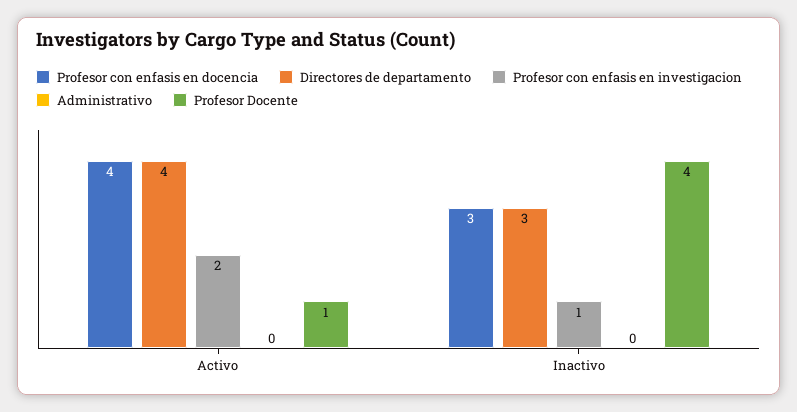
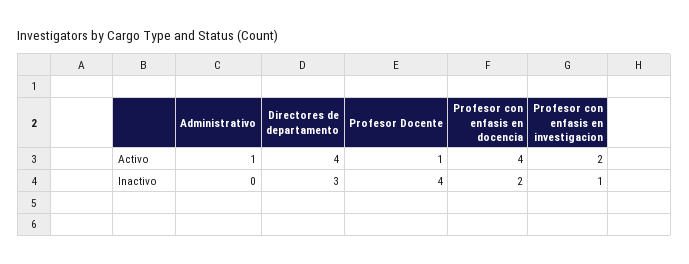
Administrativo, Activo: 0 -> 1
Profesor con enfasis en docencia, Inactivo: 3 -> 2

